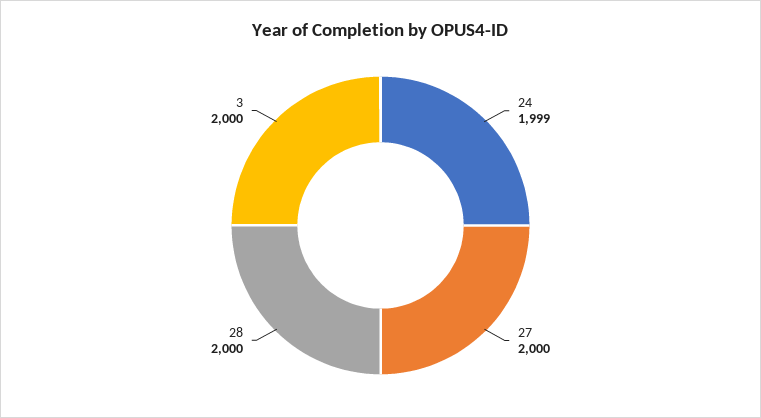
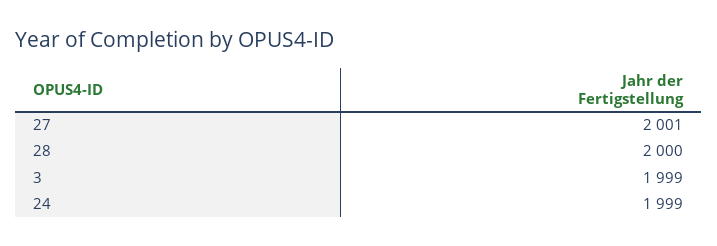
27: 2000 -> 2001
3: 2000 -> 1999

